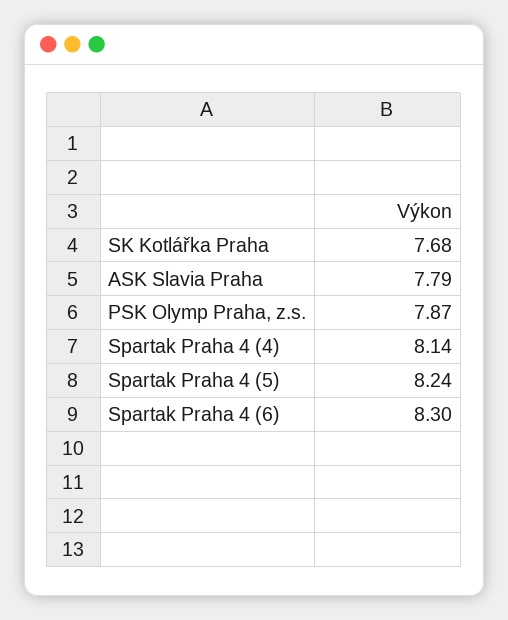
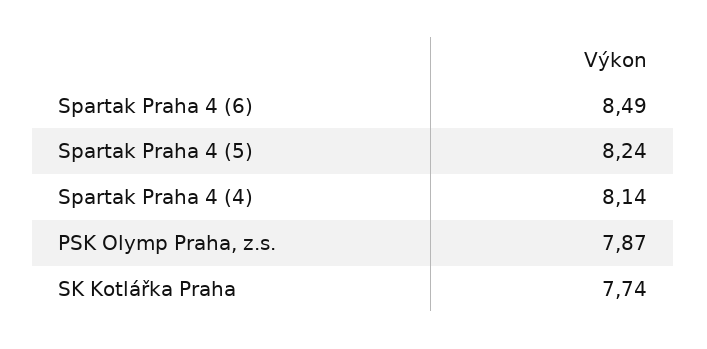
SK Kotlářka Praha: 7.68 -> 7.74
ASK Slavia Praha: 7.79 -> none
Spartak Praha 4 (6): 8.3 -> 8.49

